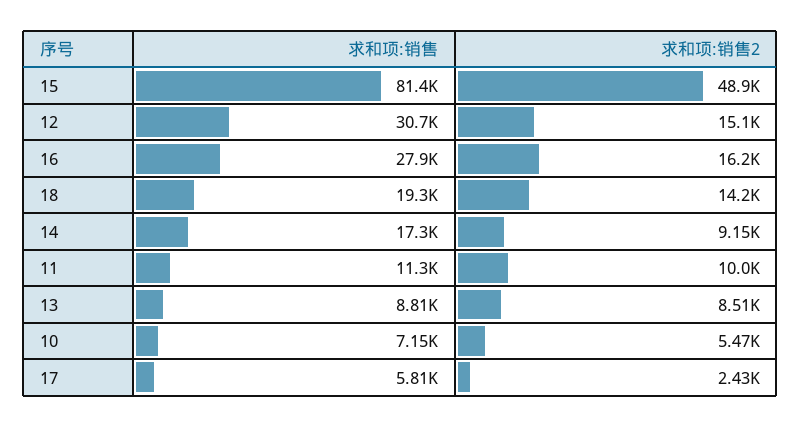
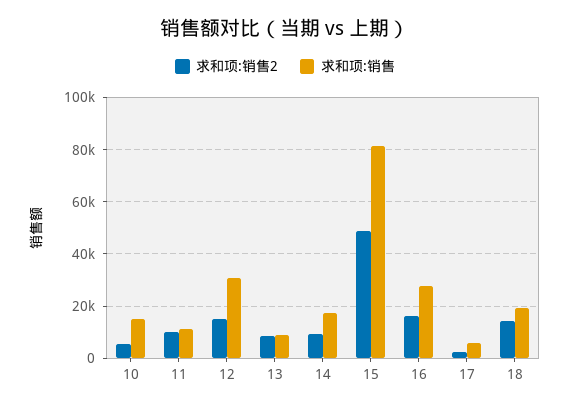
求和项:销售, 10: 7150 -> 15000

